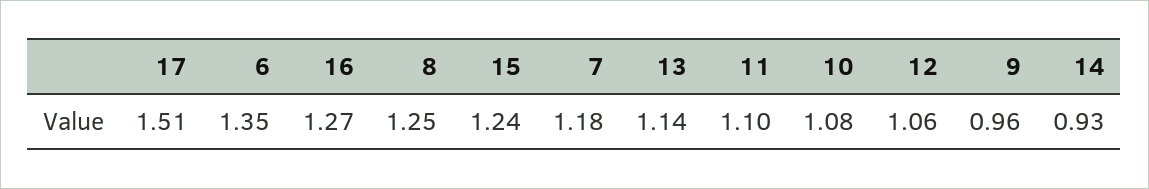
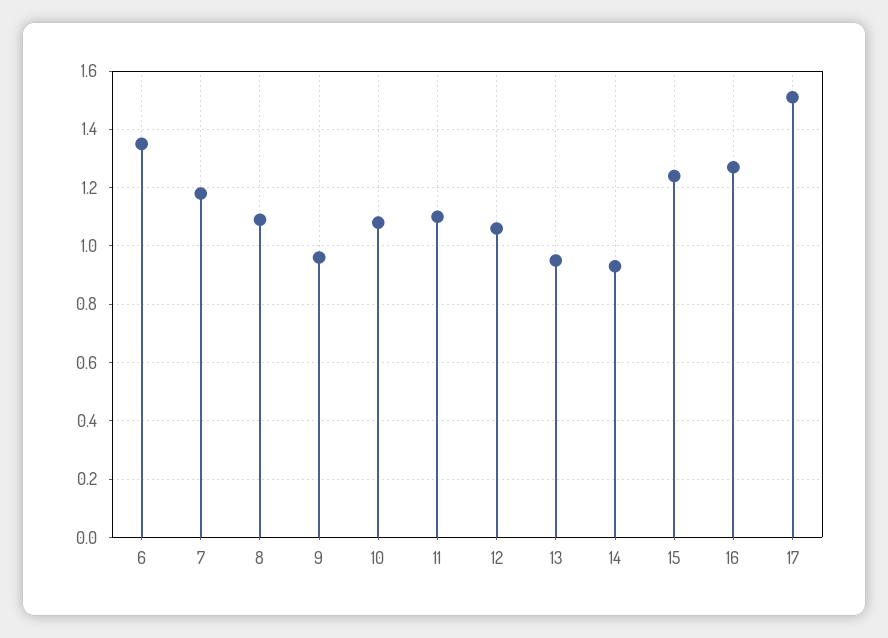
8: 1.25 -> 1.1
13: 1.14 -> 0.95

